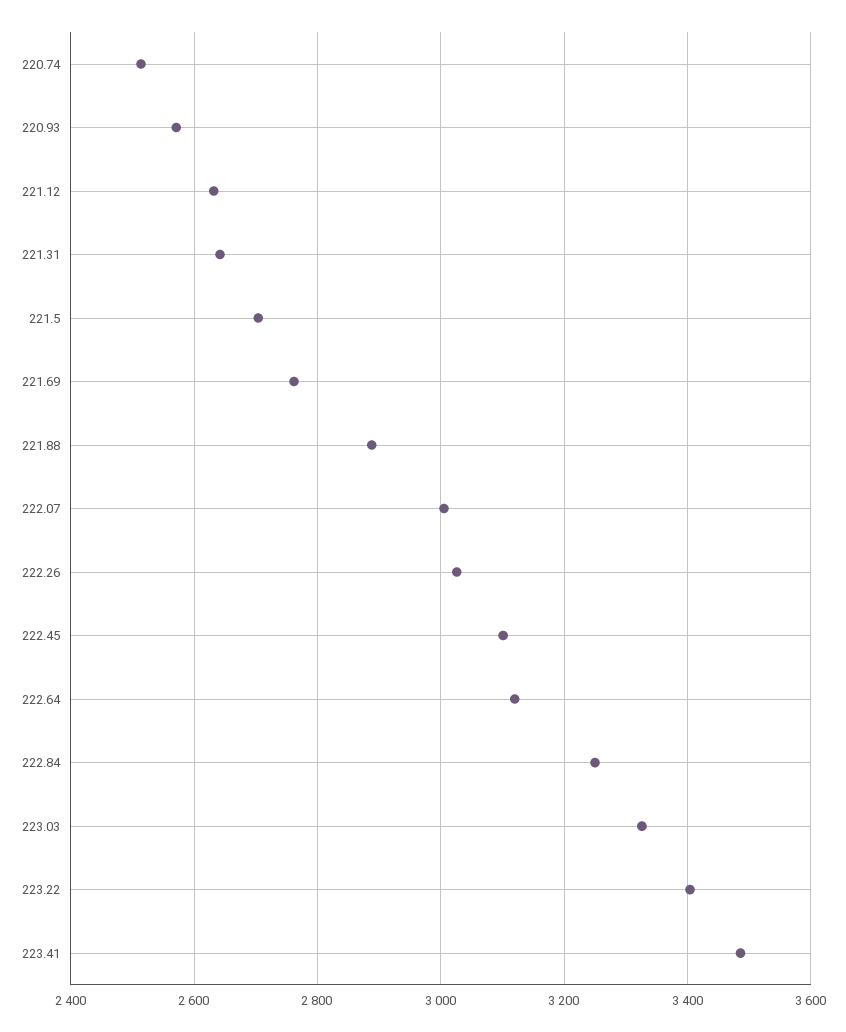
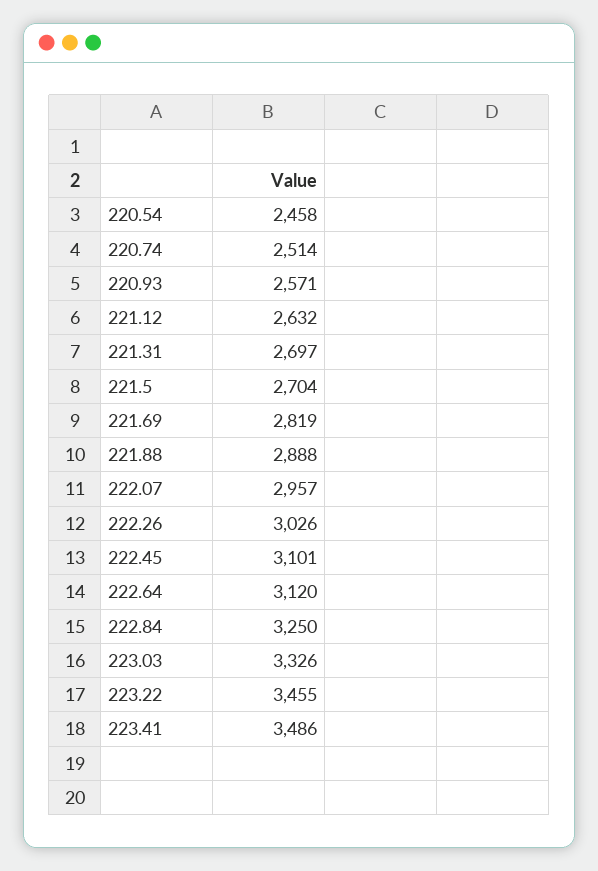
221.31: 2640 -> 2697
221.69: 2760 -> 2819
222.07: 3000 -> 2957
223.22: 3400 -> 3455
220.54: none -> 2458

